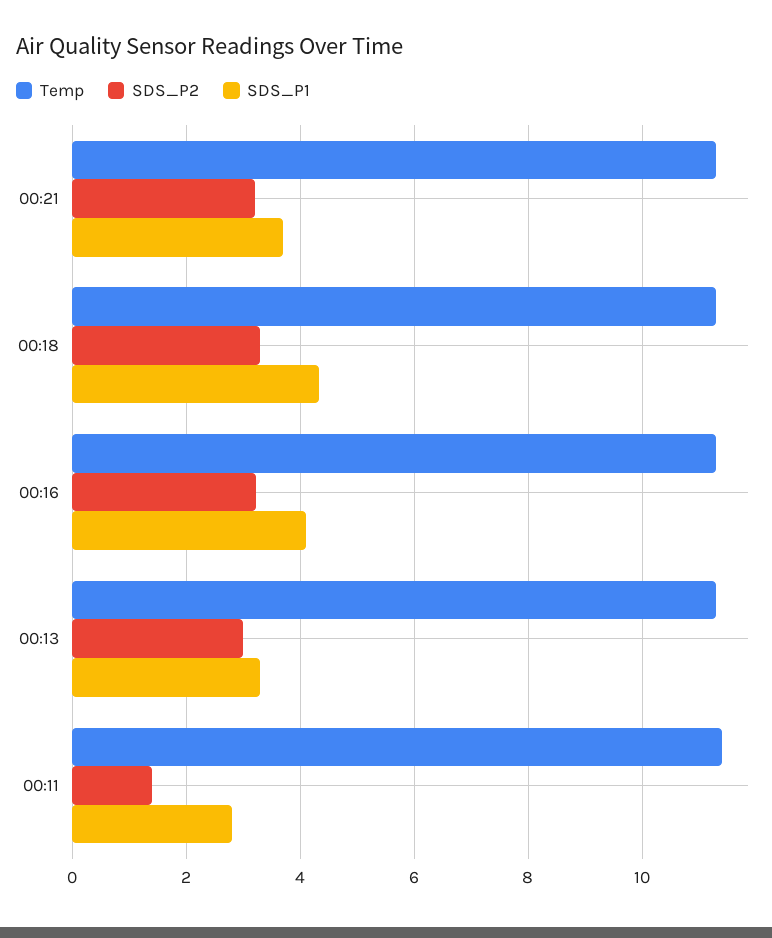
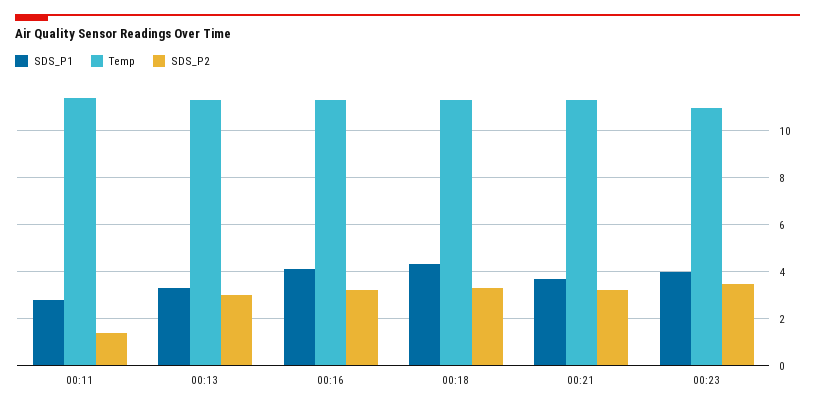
SDS_P1, 00:23: none -> 4
Temp, 00:23: none -> 11
SDS_P2, 00:23: none -> 3.5

